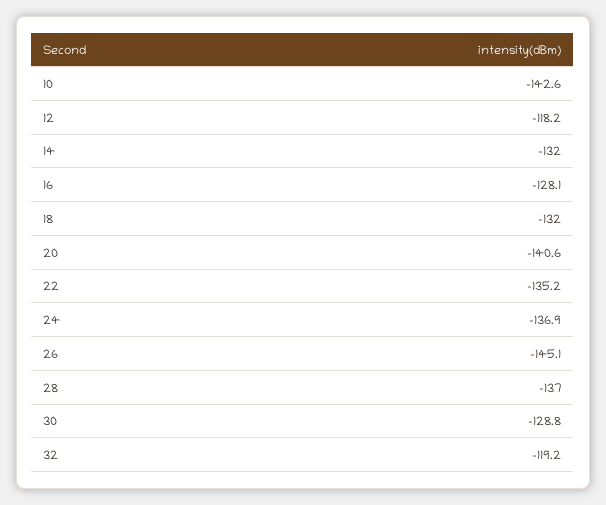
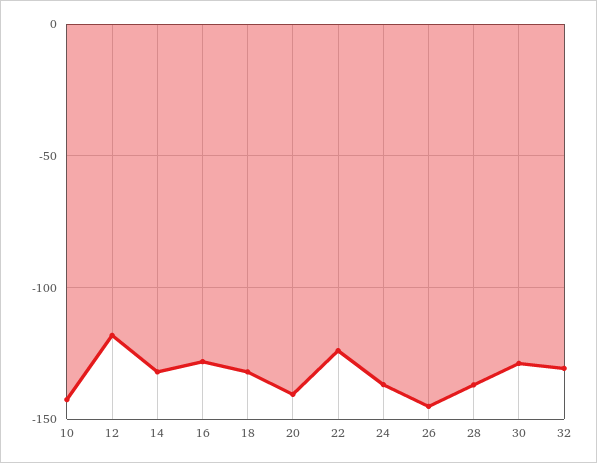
22: -135.2 -> -125
32: -119.2 -> -130

